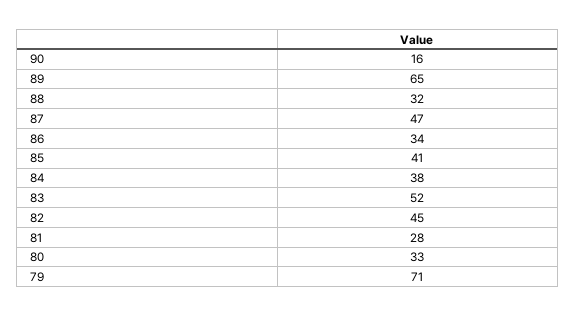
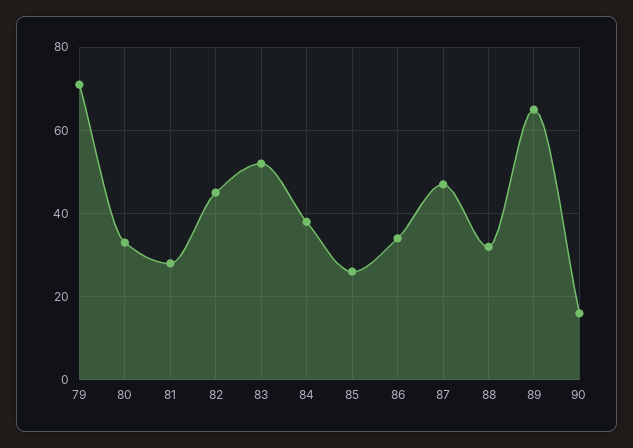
85: 41 -> 25

